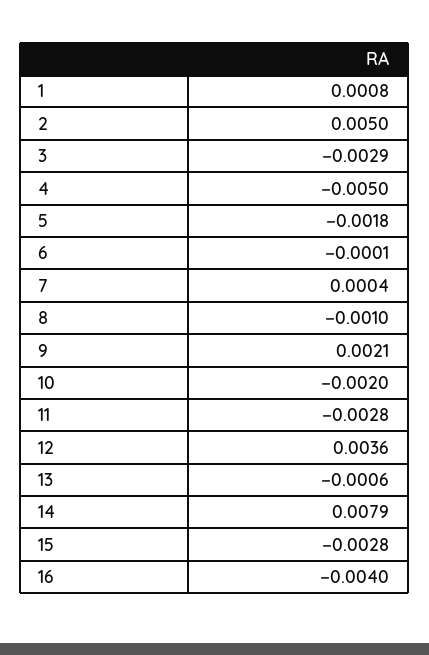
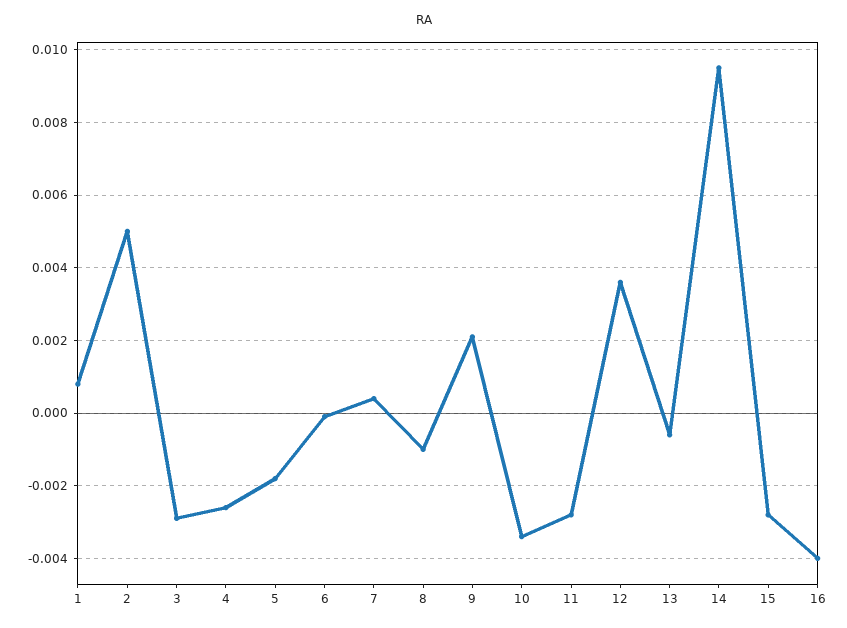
4: -0.005 -> -0.0025
10: -0.002 -> -0.0035
14: 0.0079 -> 0.0095

